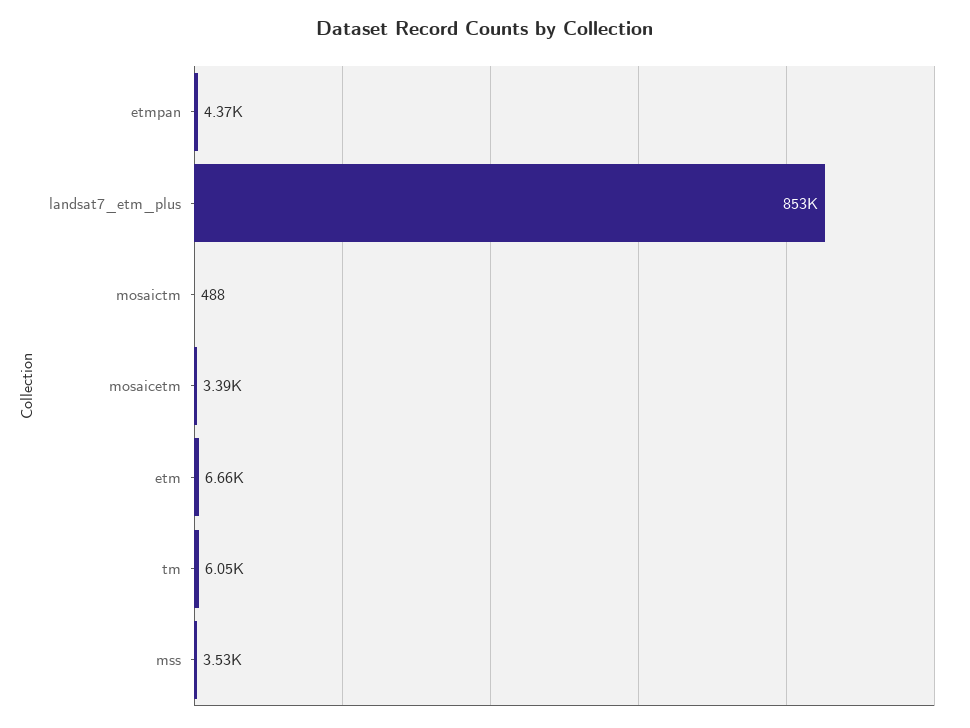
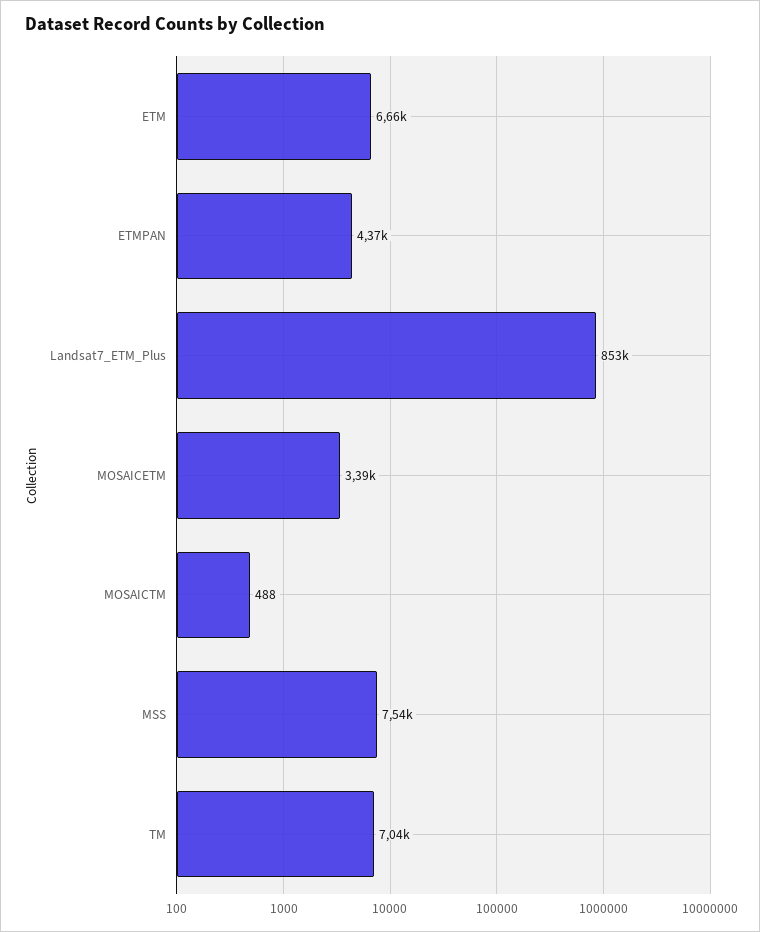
tm: 6050 -> 7040
mss: 3530 -> 7540

